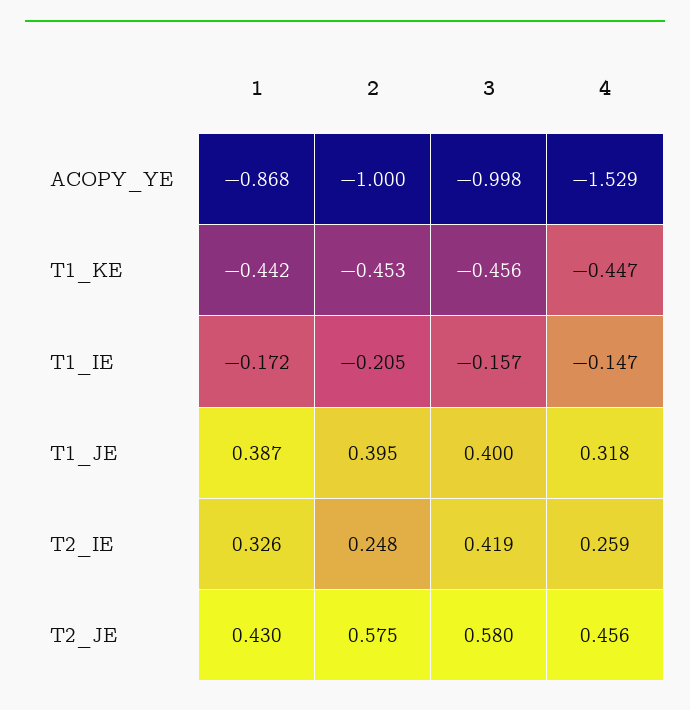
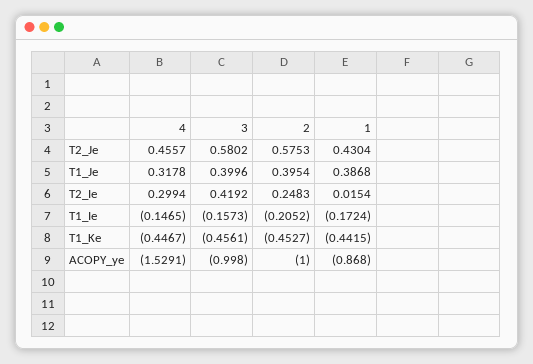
1, T2_IE: 0.326 -> 0.0154
4, T2_IE: 0.259 -> 0.2994

